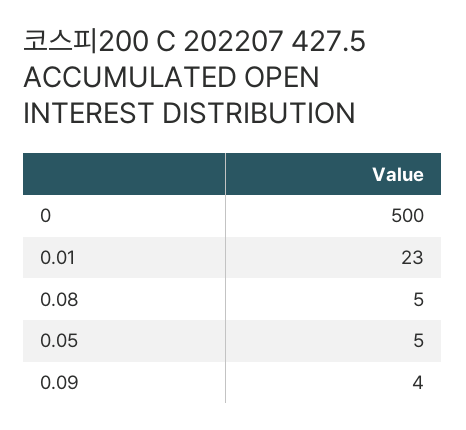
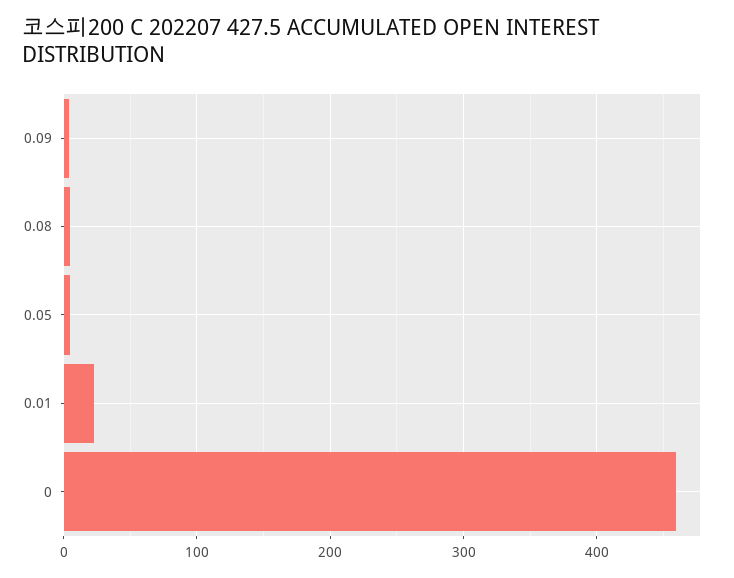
0: 500 -> 460

